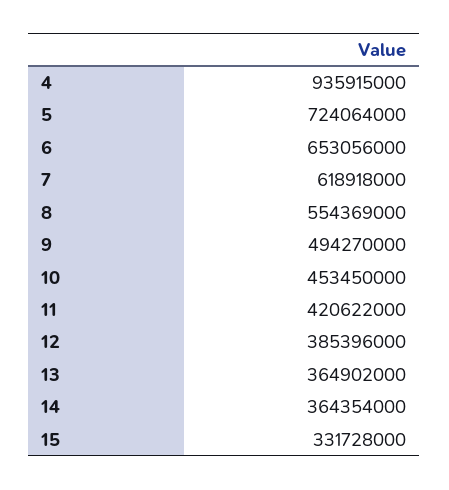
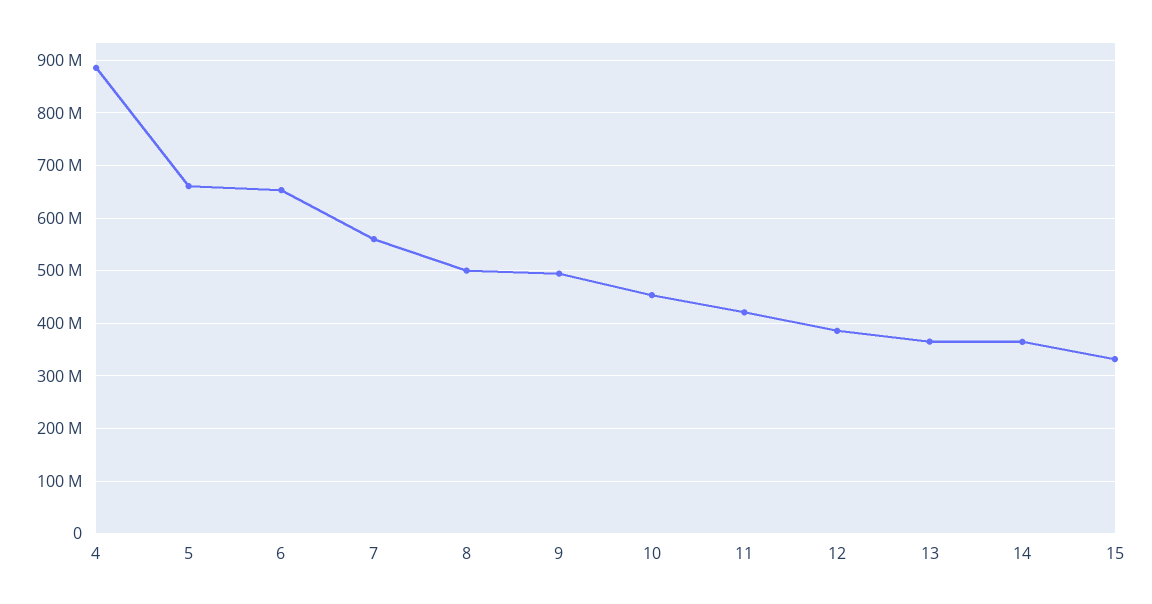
4: 935915000 -> 880000000
5: 724064000 -> 660000000
7: 618918000 -> 560000000
8: 554369000 -> 500000000

